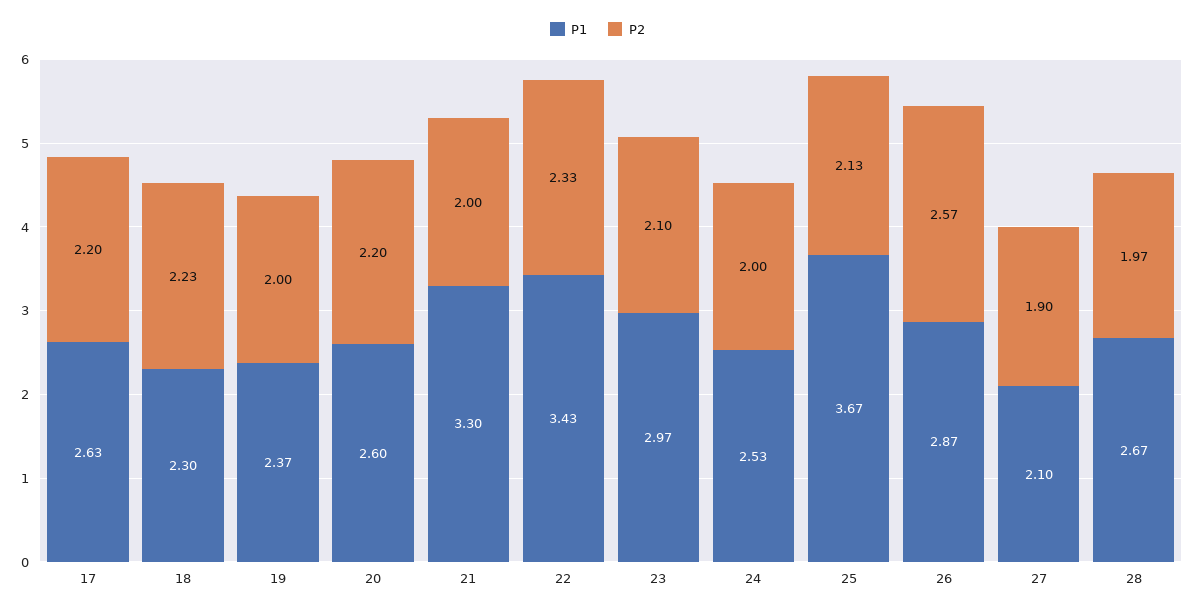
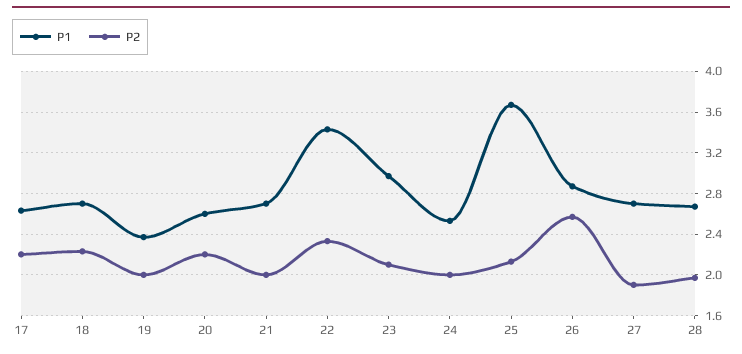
P1, 18: 2.3 -> 2.7
P1, 21: 3.3 -> 2.7
P1, 27: 2.1 -> 2.7

